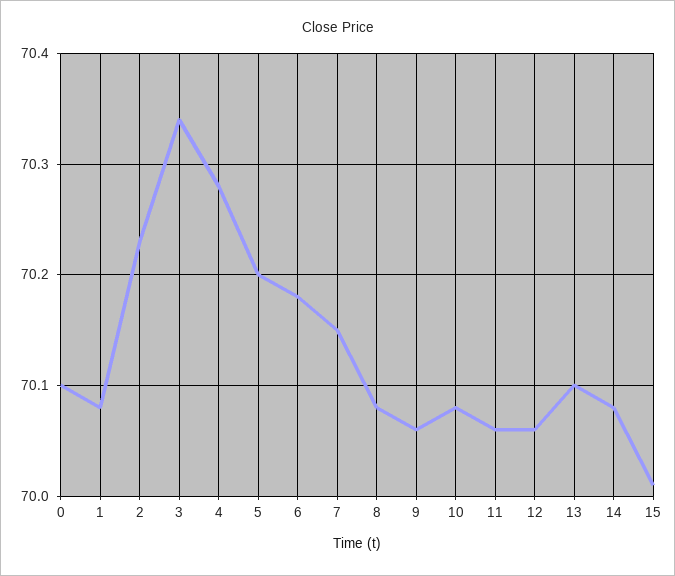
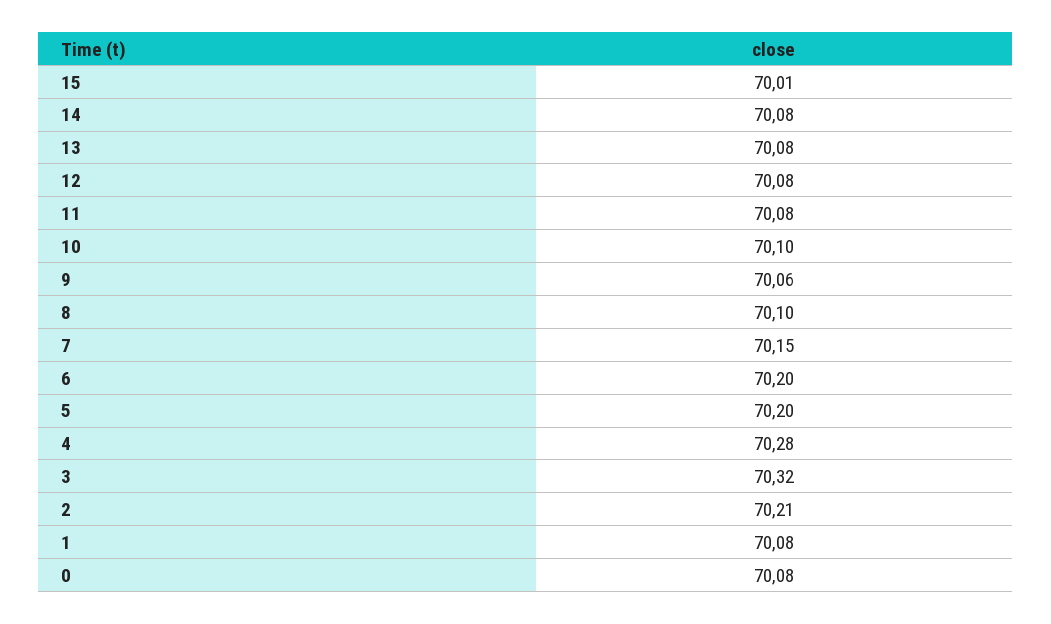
0: 70.1 -> 70.08
2: 70.23 -> 70.21
3: 70.34 -> 70.32
6: 70.18 -> 70.2
8: 70.08 -> 70.1
10: 70.08 -> 70.1
11: 70.06 -> 70.08
12: 70.06 -> 70.08
13: 70.1 -> 70.08

